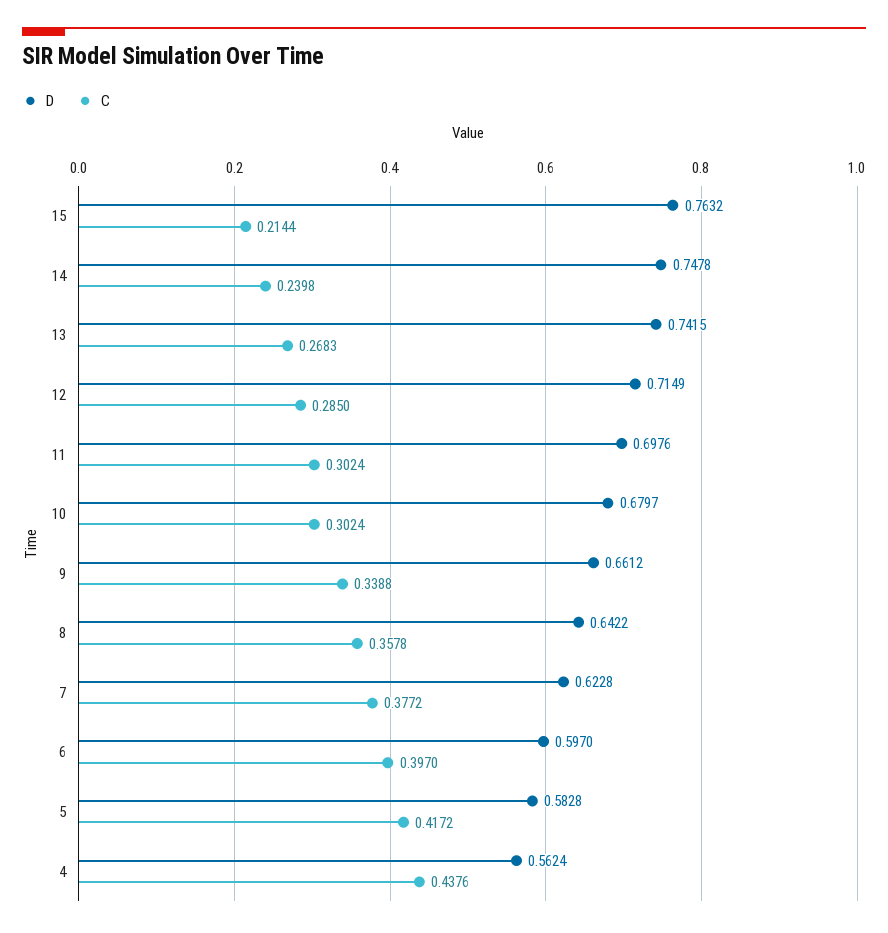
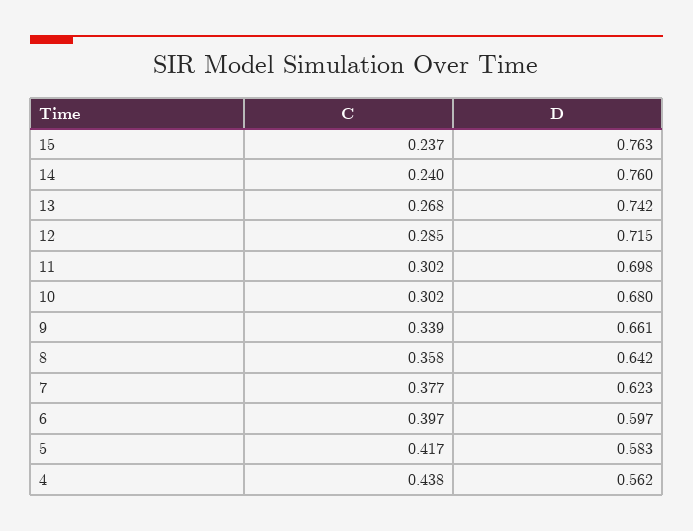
C, 15: 0.2144 -> 0.237
D, 14: 0.7478 -> 0.76

